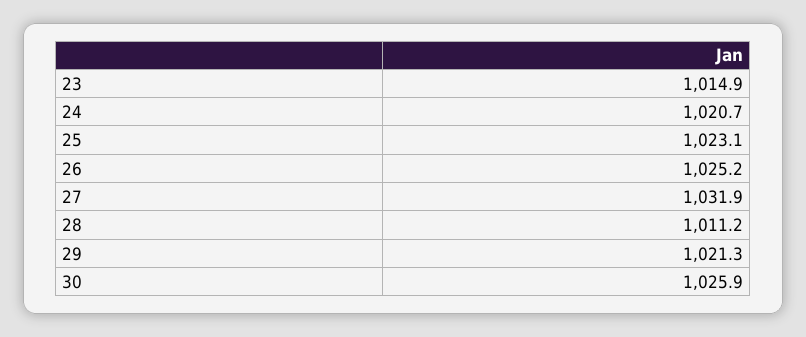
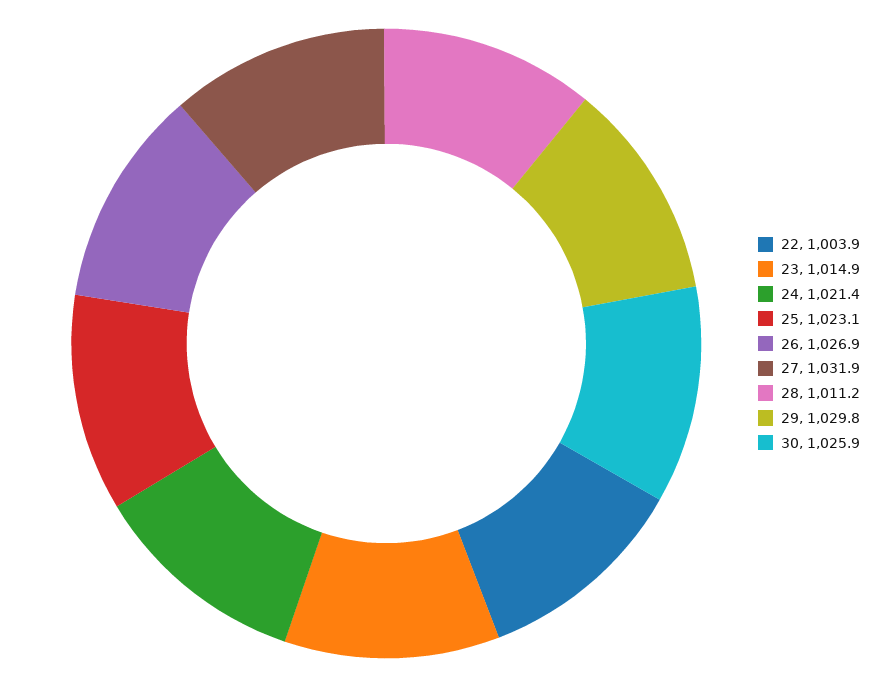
24: 1020.7 -> 1021.4
26: 1025.2 -> 1026.9
29: 1021.3 -> 1029.8
22: none -> 1003.9

